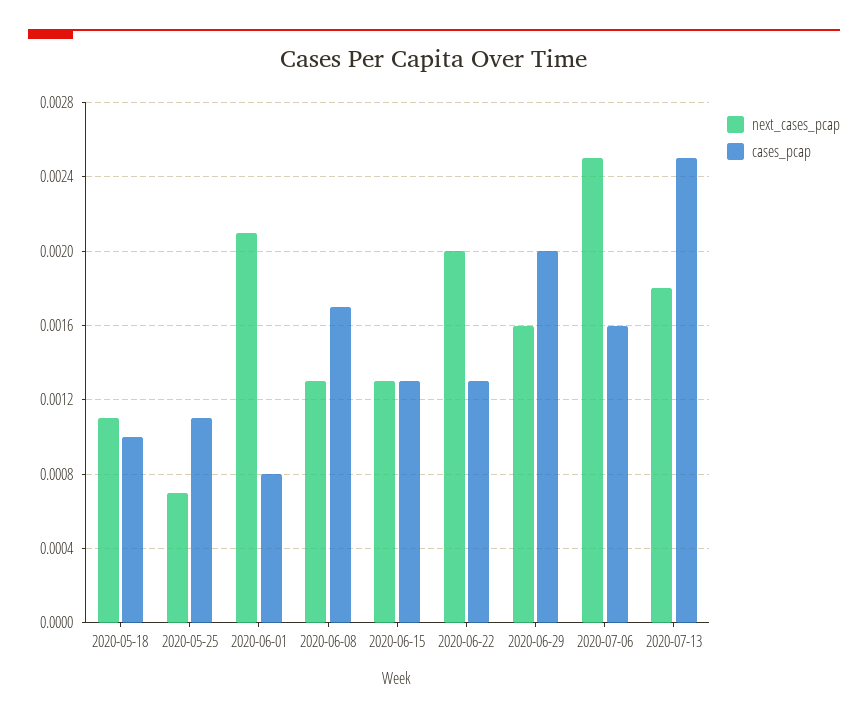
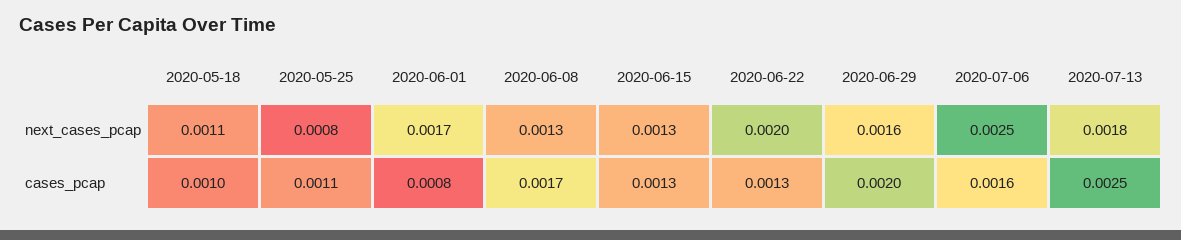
next_cases_pcap, 2020-05-25: 0.0007 -> 0.0008
next_cases_pcap, 2020-06-01: 0.0021 -> 0.0017

